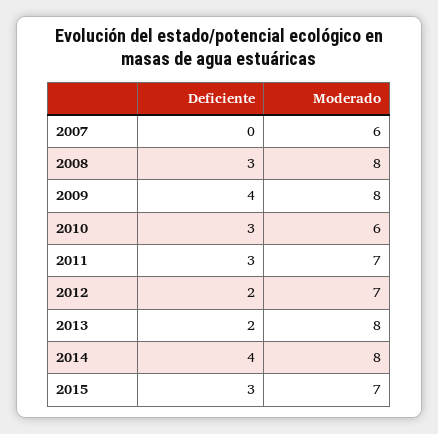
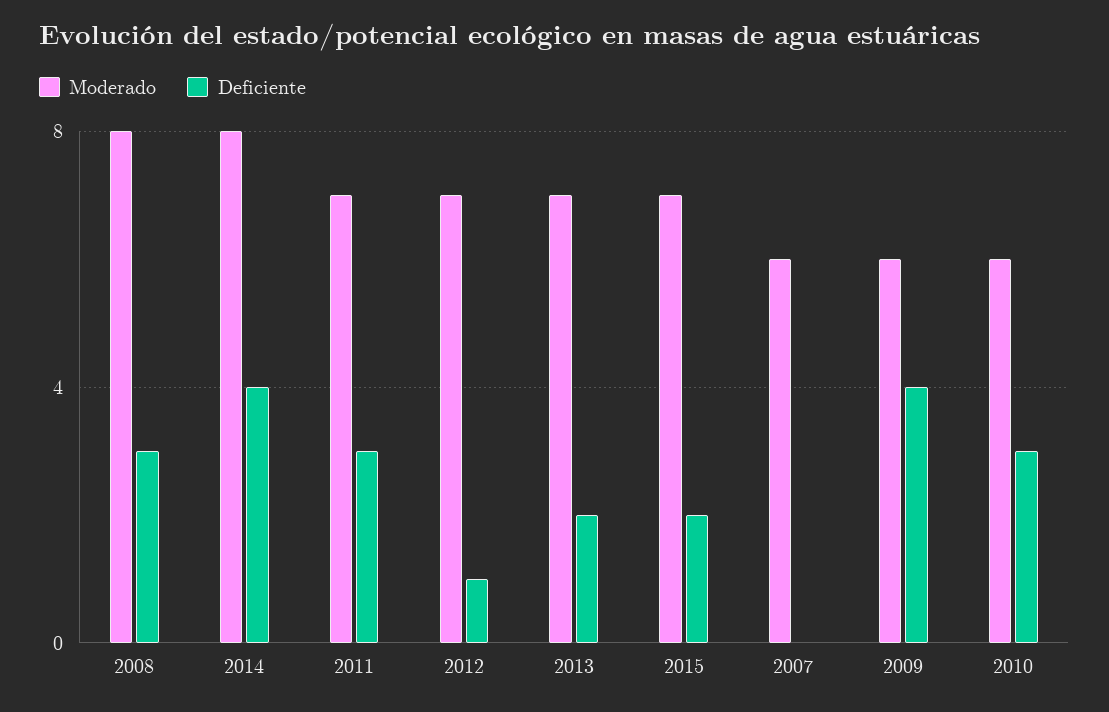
Moderado, 2009: 8 -> 6
Deficiente, 2012: 2 -> 1
Moderado, 2013: 8 -> 7
Deficiente, 2015: 3 -> 2

